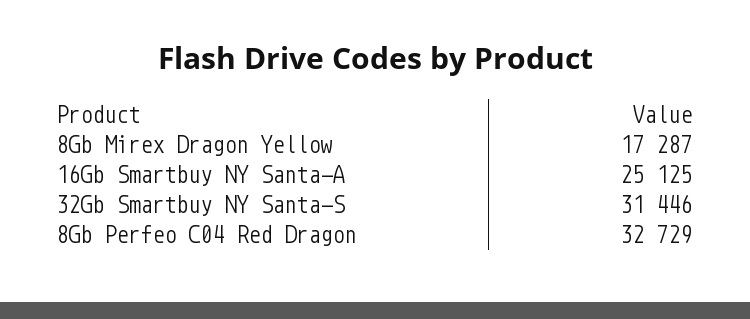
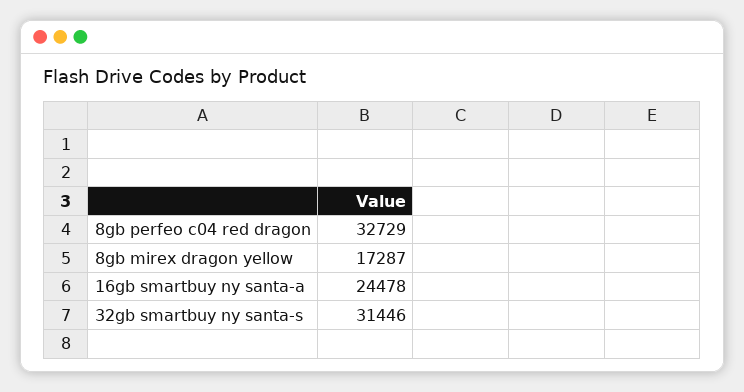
16Gb Smartbuy NY Santa-A: 25125 -> 24478

